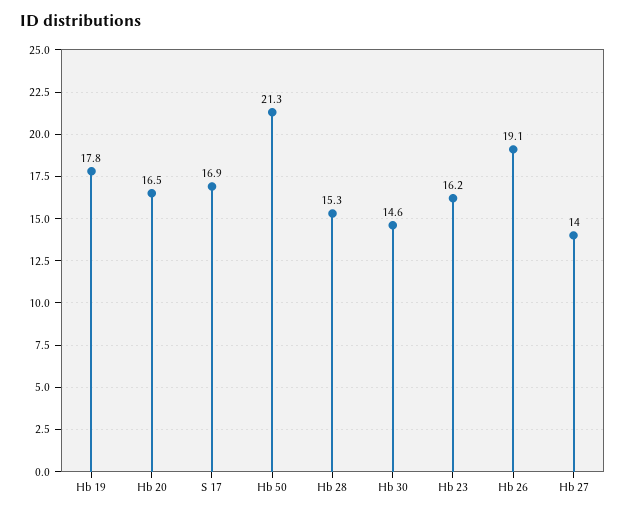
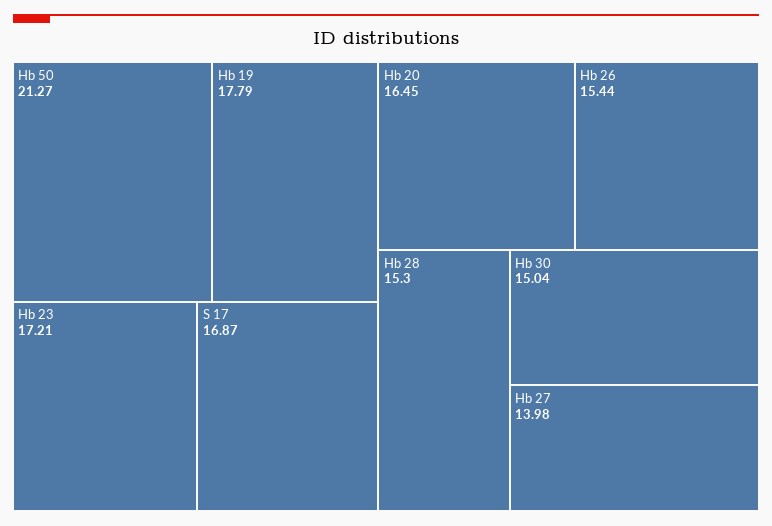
Hb 30: 14.6 -> 15.04
Hb 23: 16.2 -> 17.21
Hb 26: 19.1 -> 15.44

